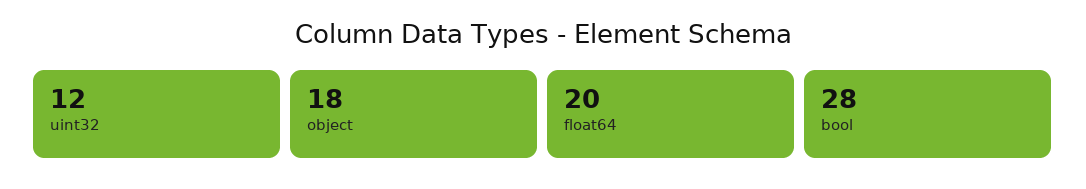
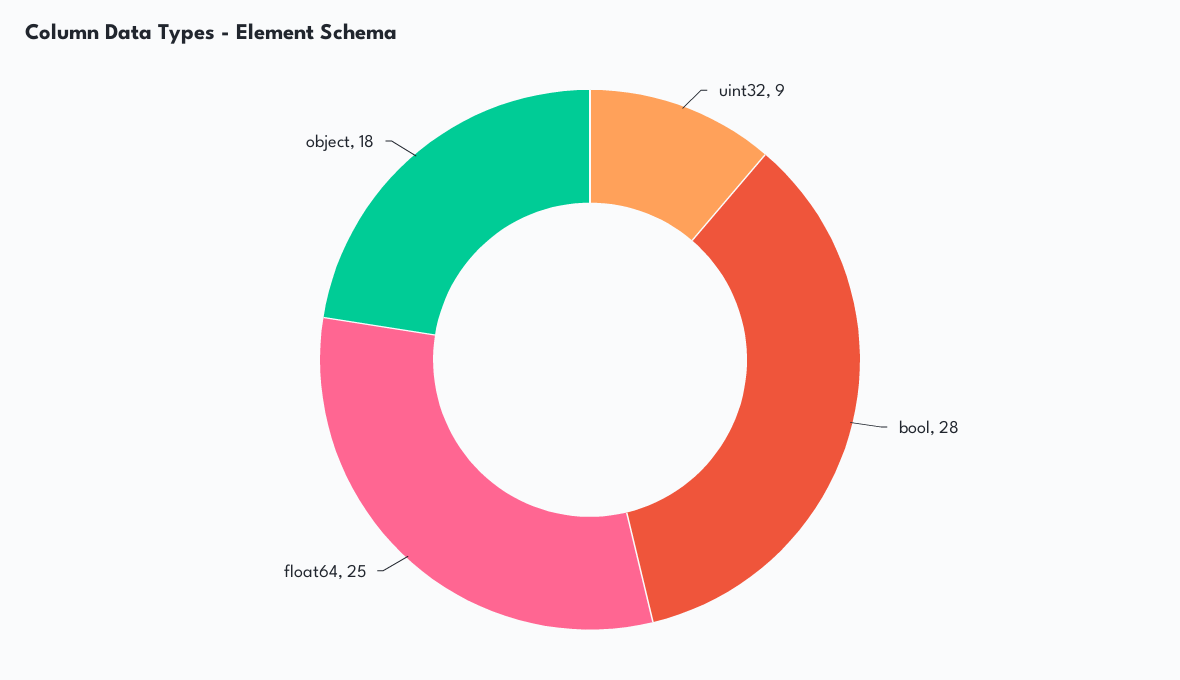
uint32: 12 -> 9
float64: 20 -> 25

